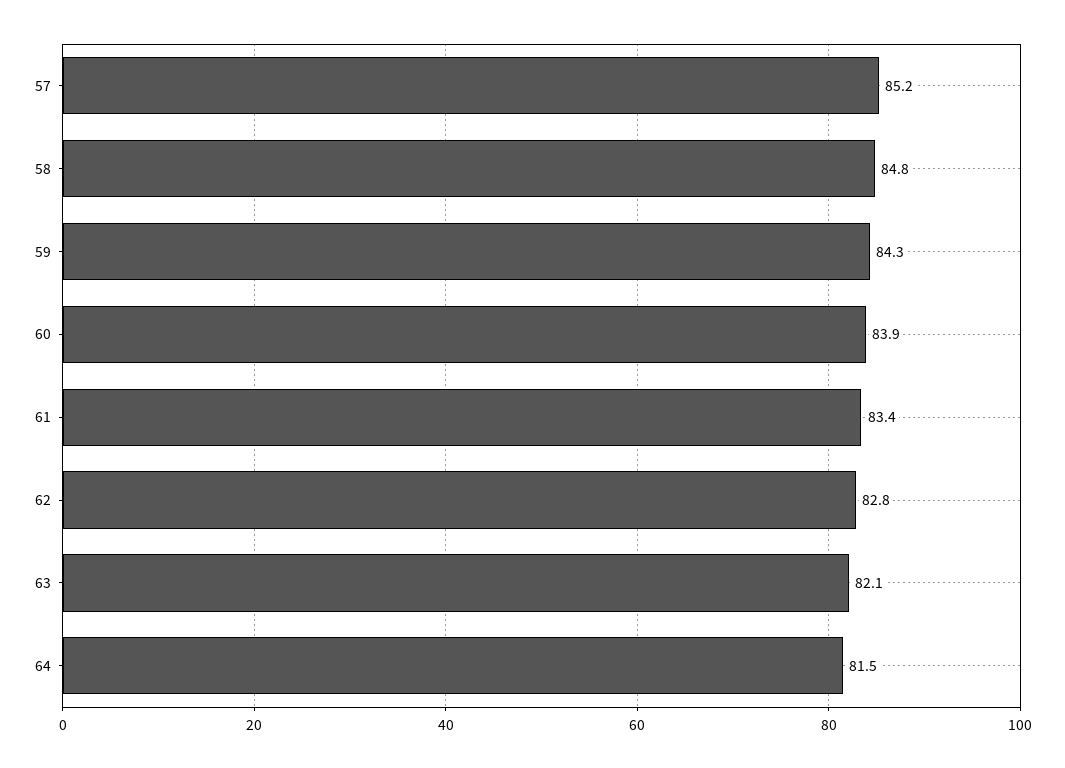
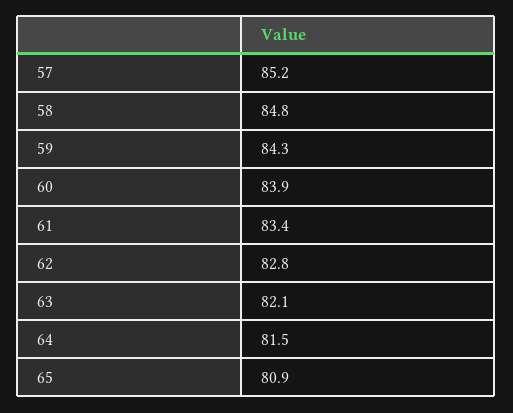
65: none -> 80.9

